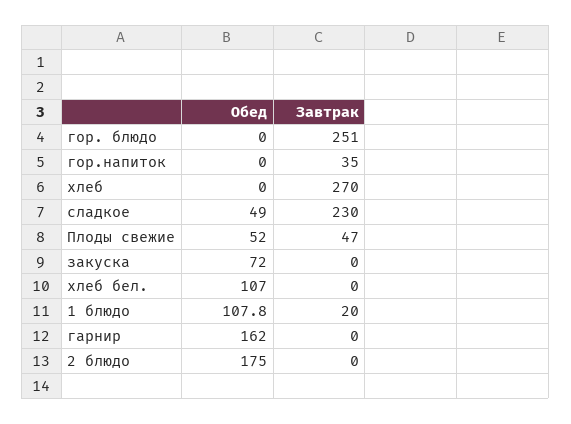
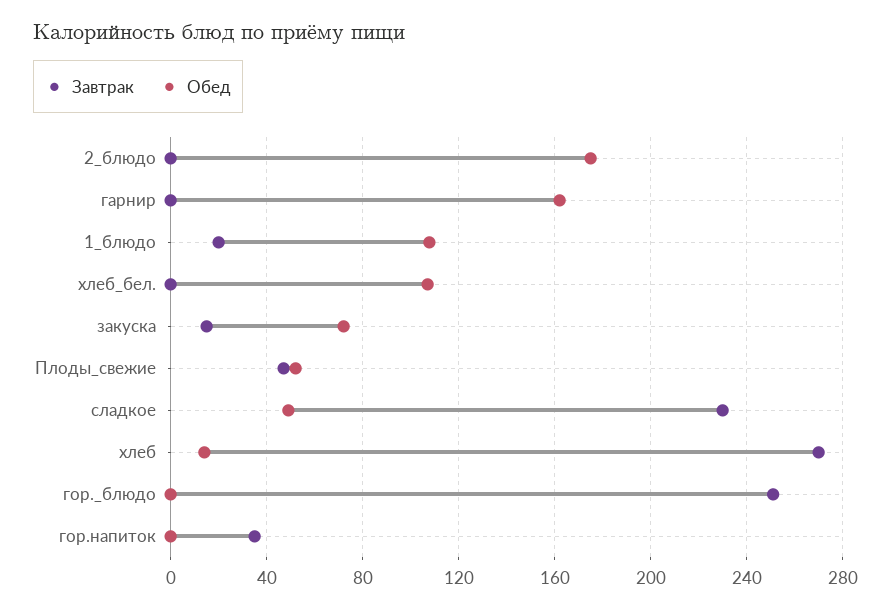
Обед, хлеб: 0 -> 15
Завтрак, закуска: 0 -> 15

